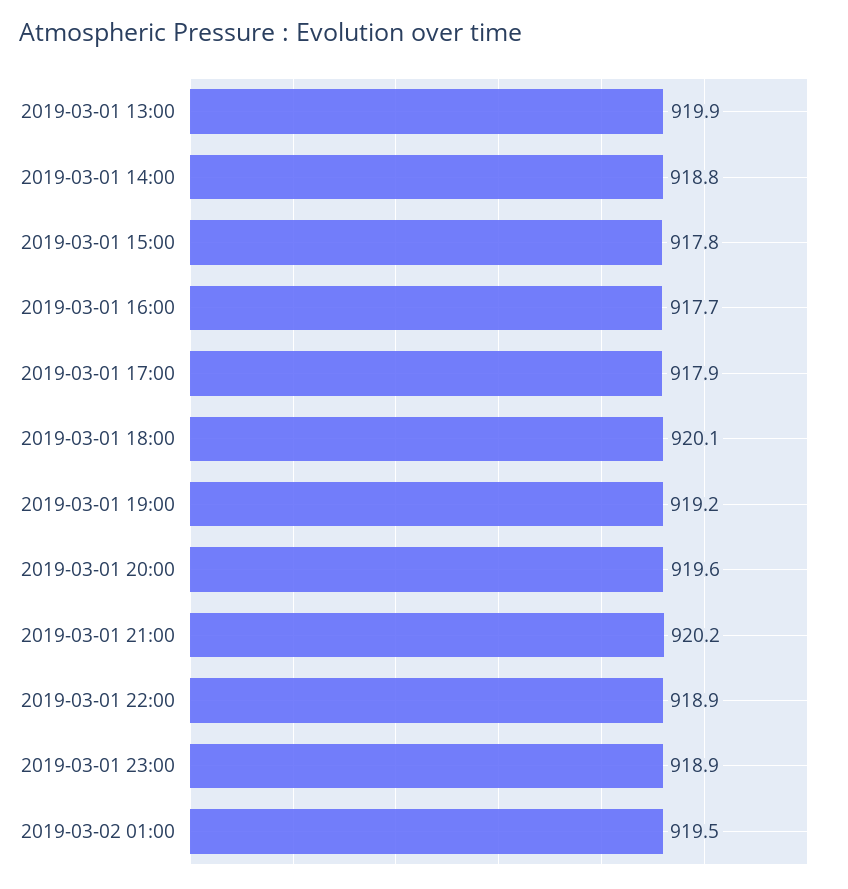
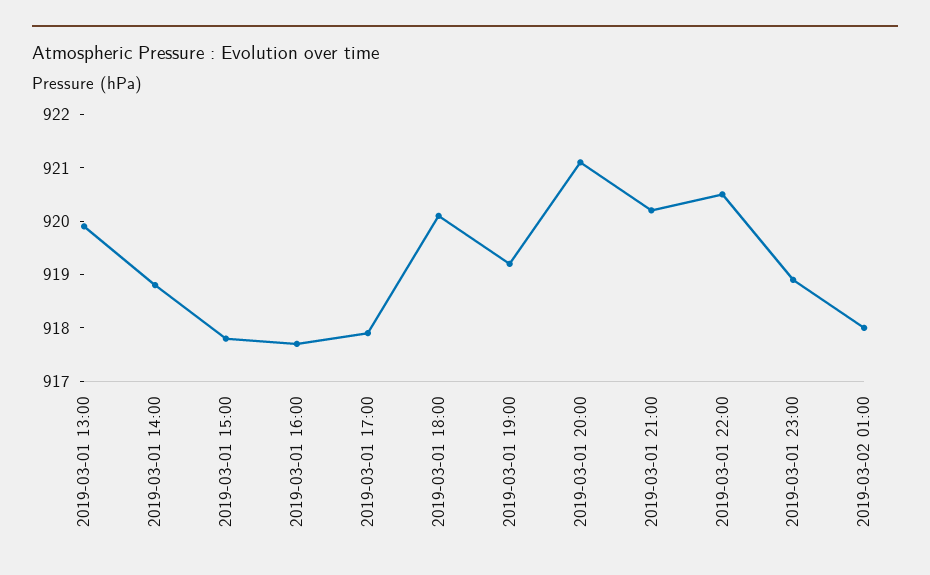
2019-03-01 20:00: 919.6 -> 921
2019-03-01 22:00: 918.9 -> 920.5
2019-03-02 01:00: 919.5 -> 918

